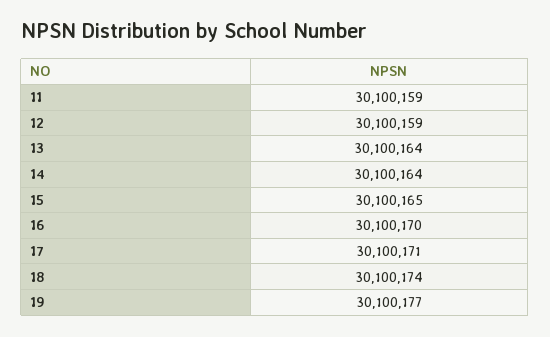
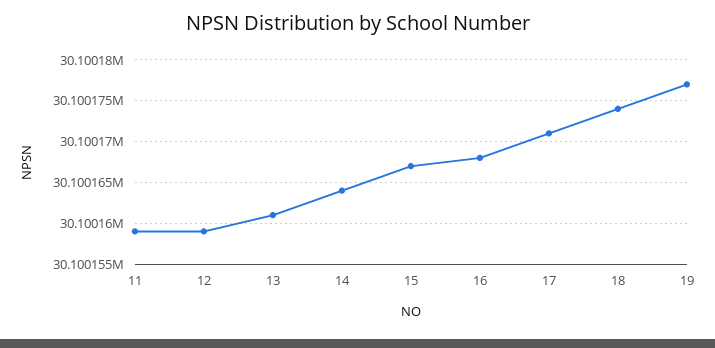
13: 30100164 -> 30100161
15: 30100165 -> 30100167
16: 30100170 -> 30100168

